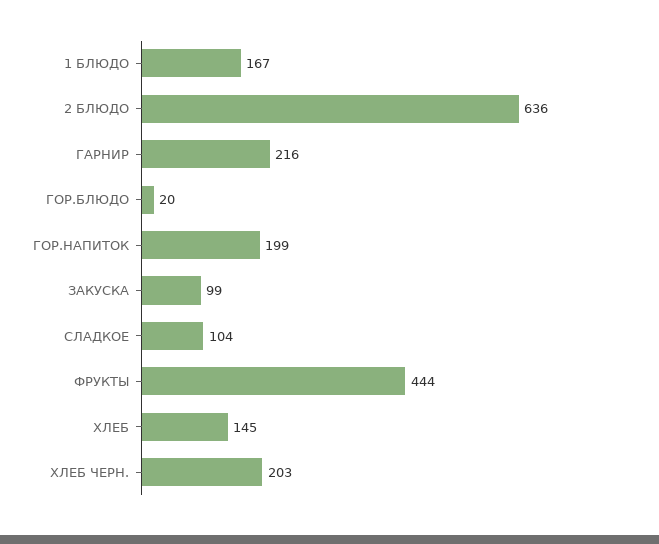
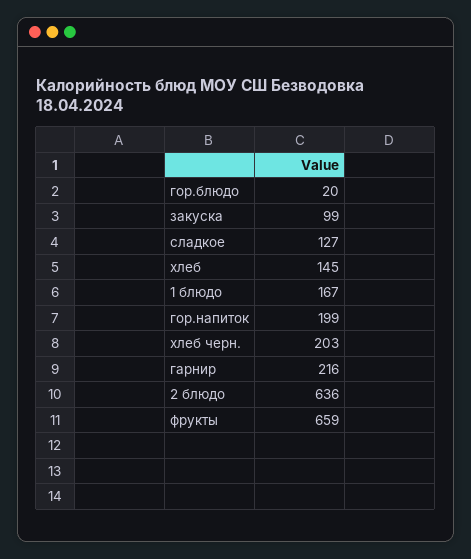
СЛАДКОЕ: 104 -> 127
ФРУКТЫ: 444 -> 659

